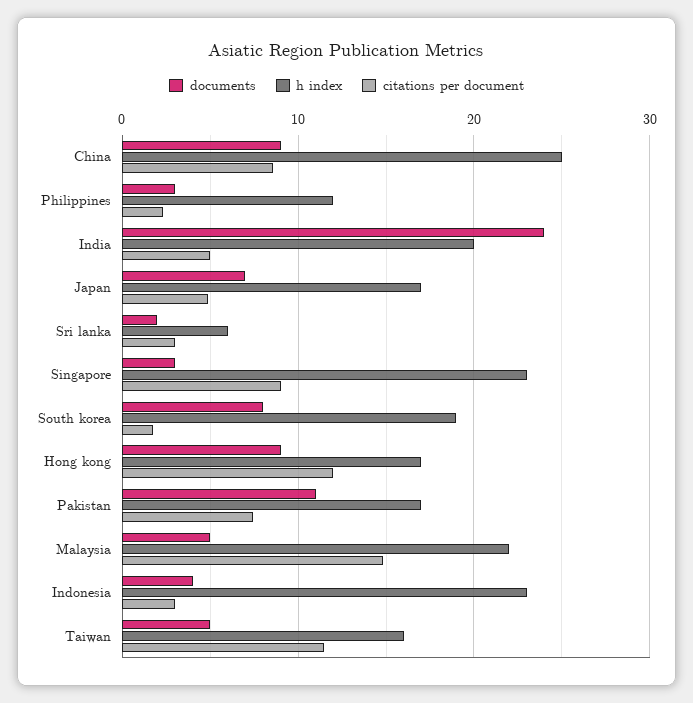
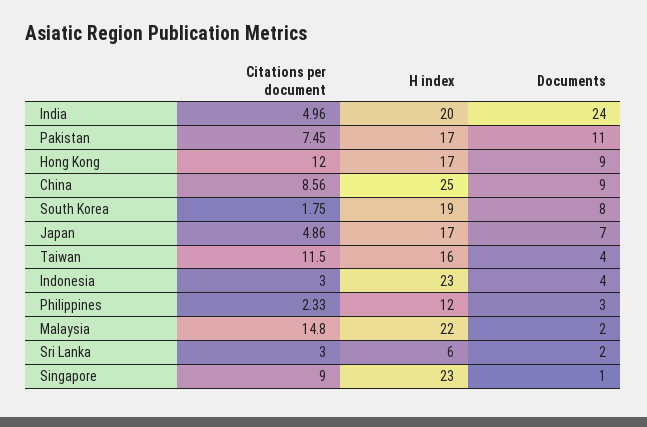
documents, Singapore: 3 -> 1
documents, Malaysia: 5 -> 2
documents, Taiwan: 5 -> 4

